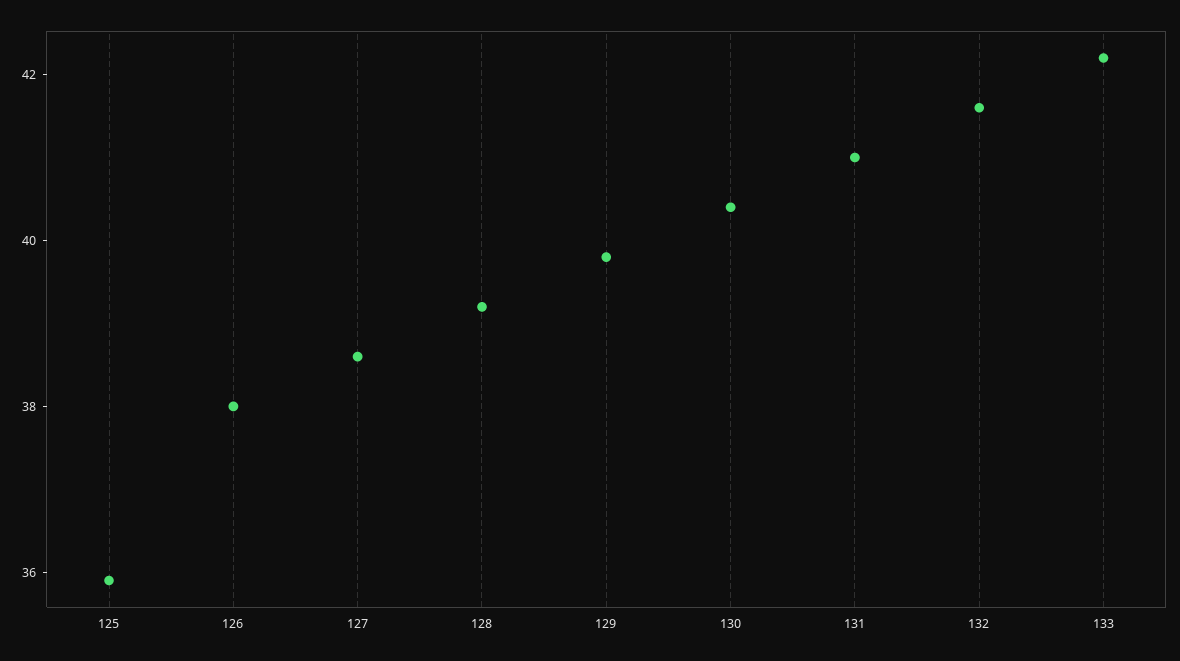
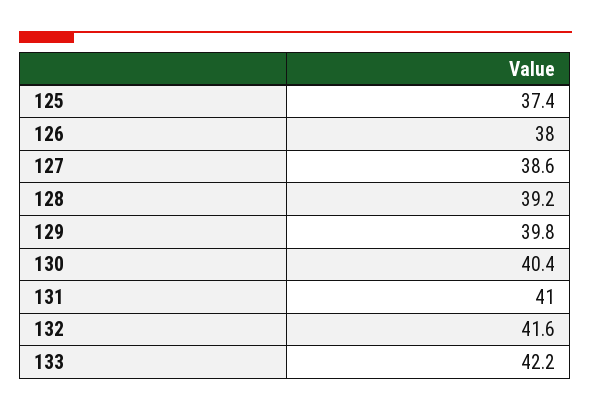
125: 36 -> 37.4

